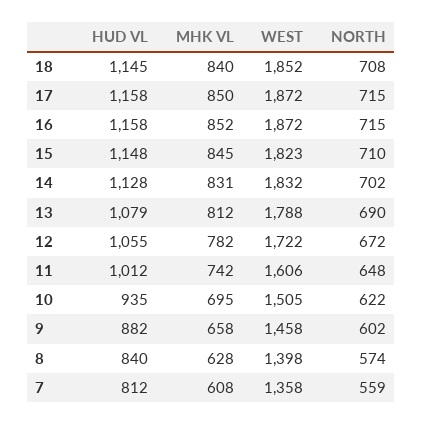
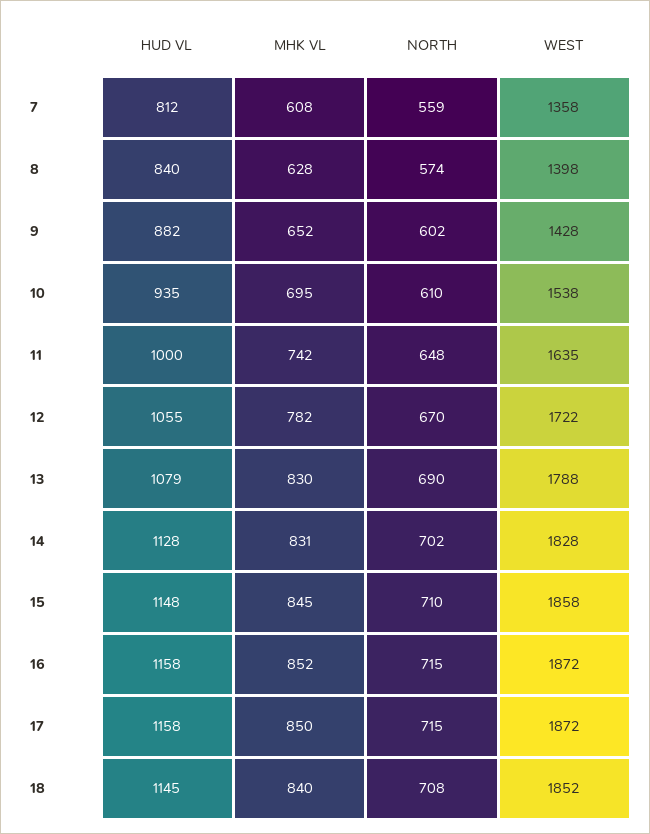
WEST, 15: 1823 -> 1858
WEST, 14: 1832 -> 1828
MHK VL, 13: 812 -> 830
NORTH, 12: 672 -> 670
HUD VL, 11: 1012 -> 1000
WEST, 11: 1606 -> 1635
WEST, 10: 1505 -> 1538
NORTH, 10: 622 -> 610
MHK VL, 9: 658 -> 652
WEST, 9: 1458 -> 1428

